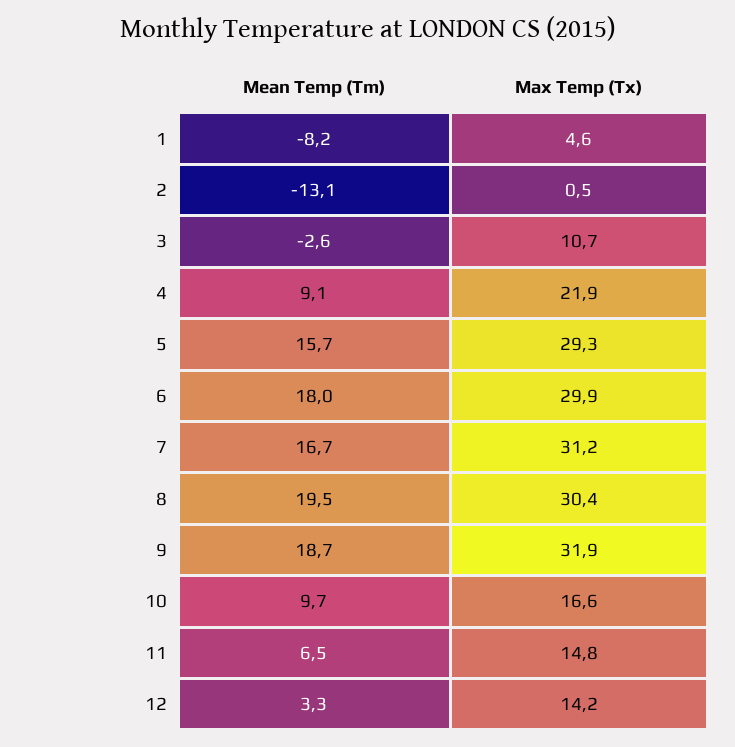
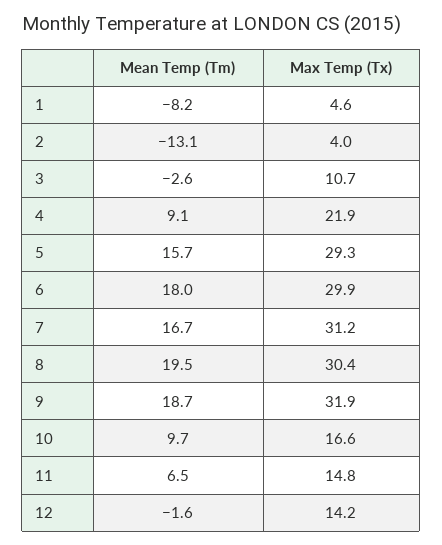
Max Temp (Tx), 2: 0.5 -> 4
Mean Temp (Tm), 12: 3.3 -> -1.6

